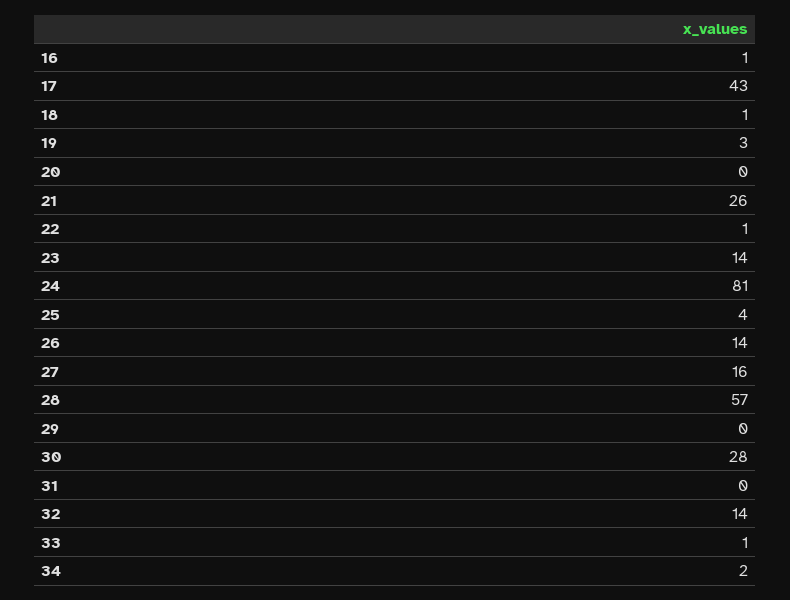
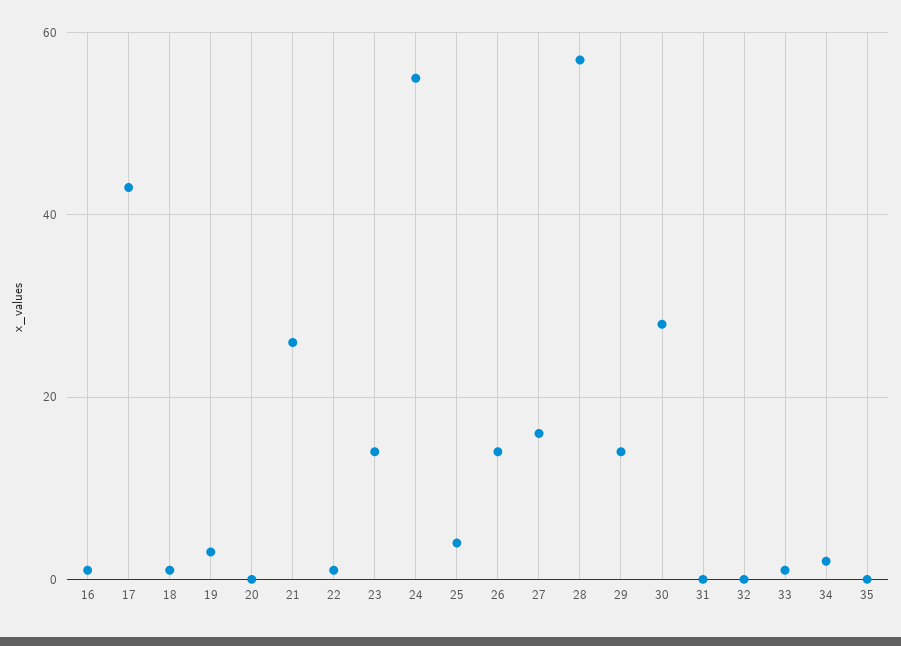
24: 81 -> 55
29: 0 -> 15
32: 14 -> 0
35: none -> 0

